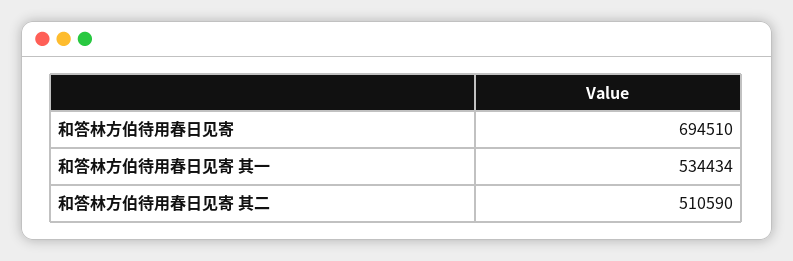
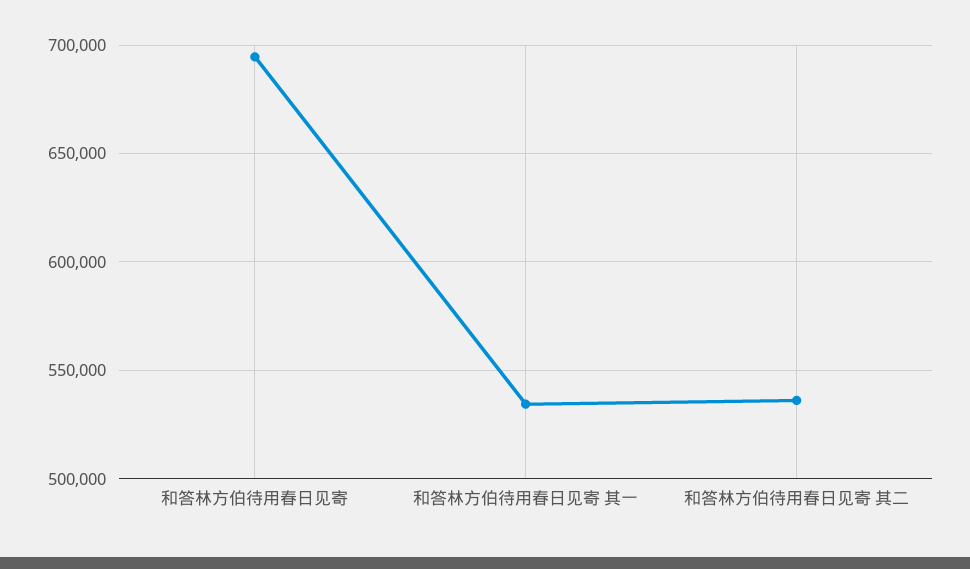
和答林方伯待用春日见寄 其二: 510590 -> 535000

